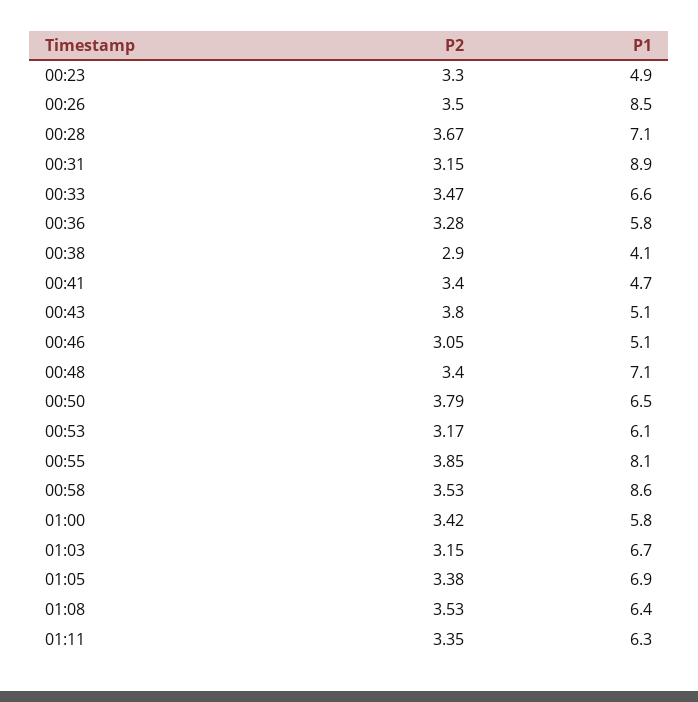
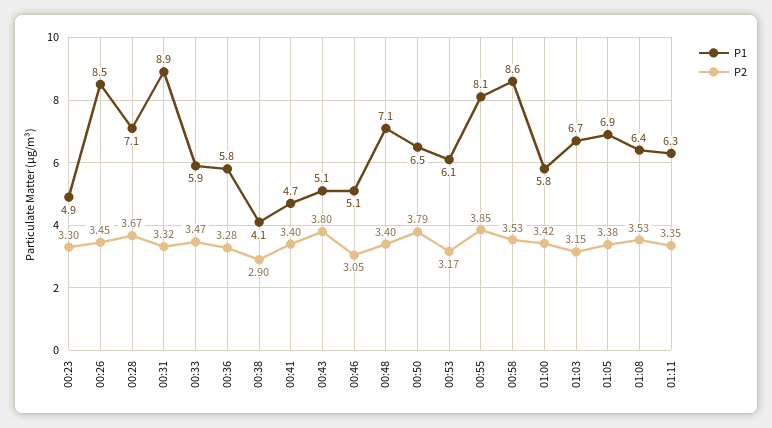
P2, 00:26: 3.5 -> 3.45
P2, 00:31: 3.15 -> 3.32
P1, 00:33: 6.6 -> 5.9

